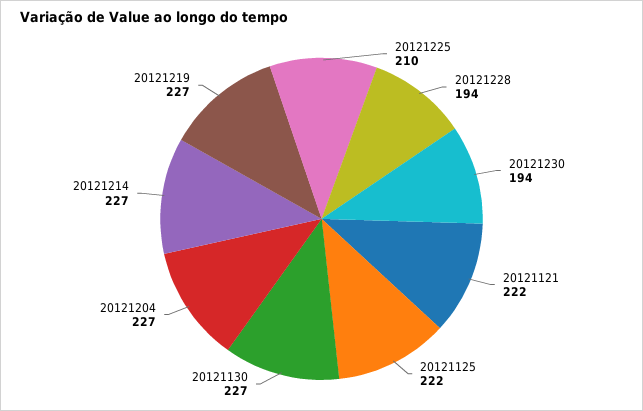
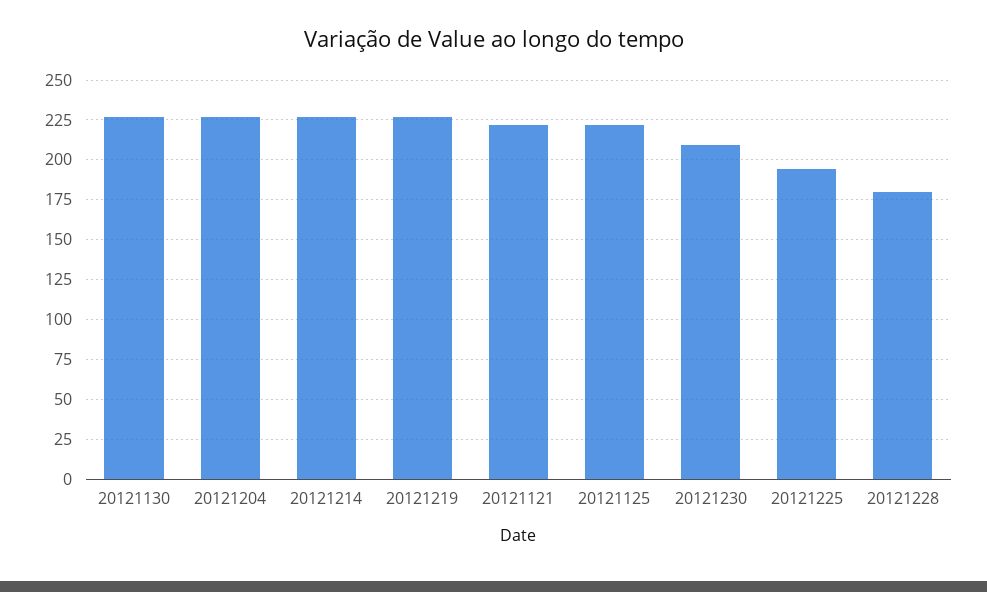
20121225: 210 -> 195
20121228: 194 -> 180
20121230: 194 -> 210

